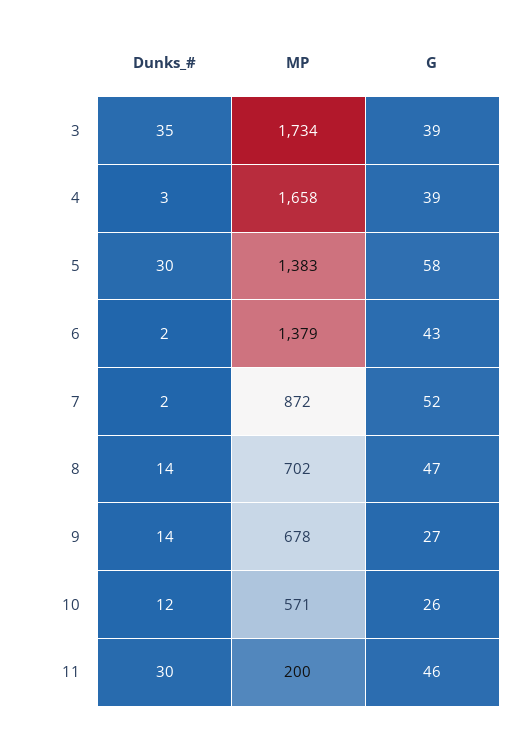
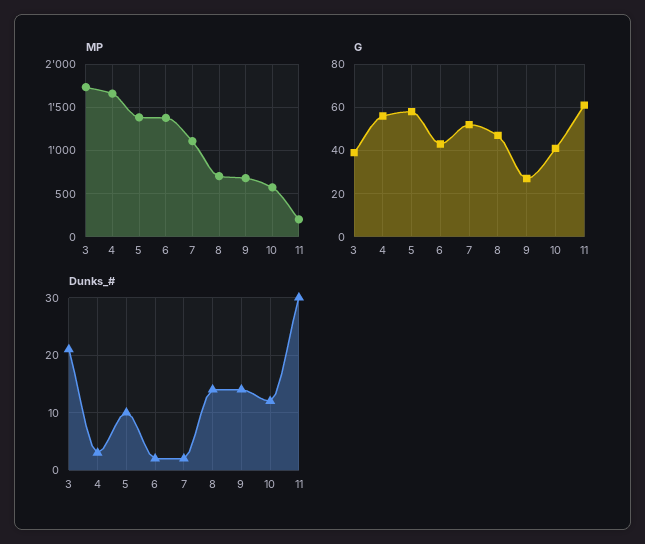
Dunks_#, 3: 35 -> 20
G, 4: 39 -> 55
Dunks_#, 5: 30 -> 10
MP, 7: 872 -> 1100
G, 10: 26 -> 40
G, 11: 46 -> 60

